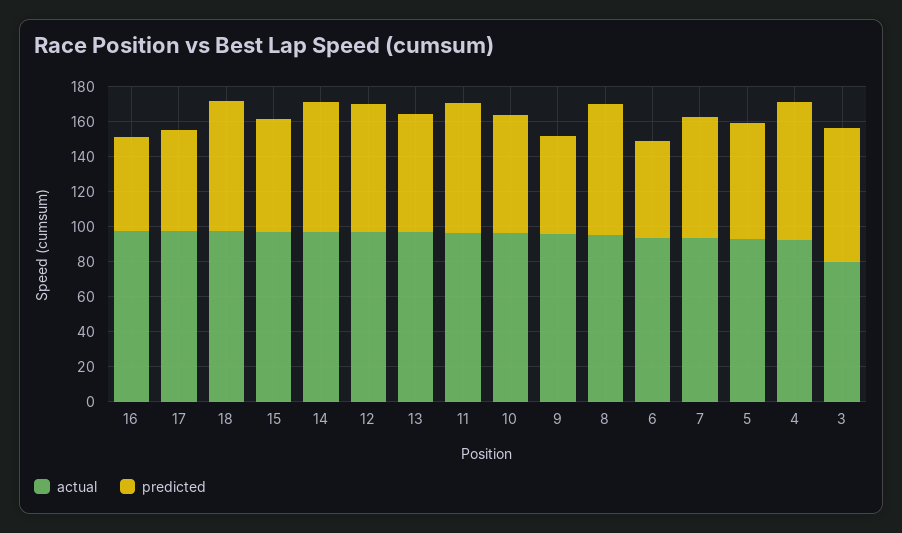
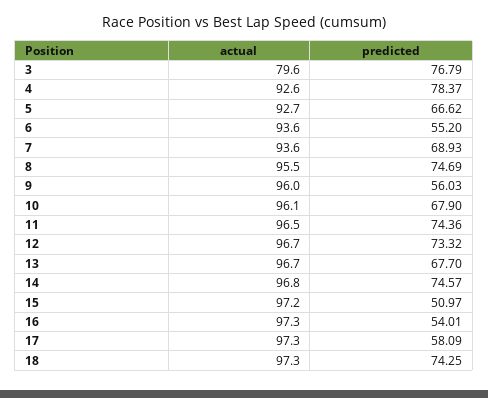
predicted, 15: 65 -> 50.97

